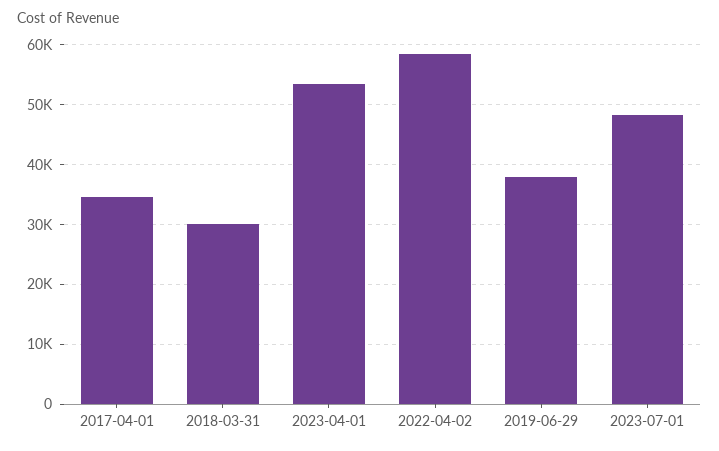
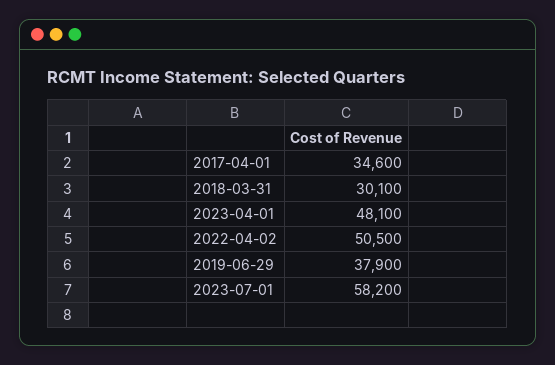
2023-04-01: 54000 -> 48100
2022-04-02: 58000 -> 50500
2023-07-01: 48000 -> 58200

